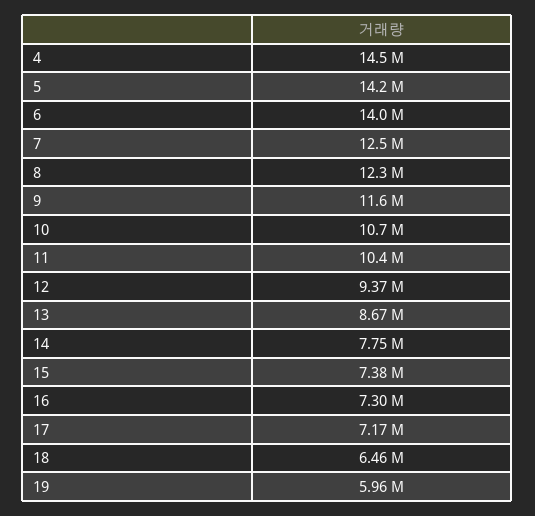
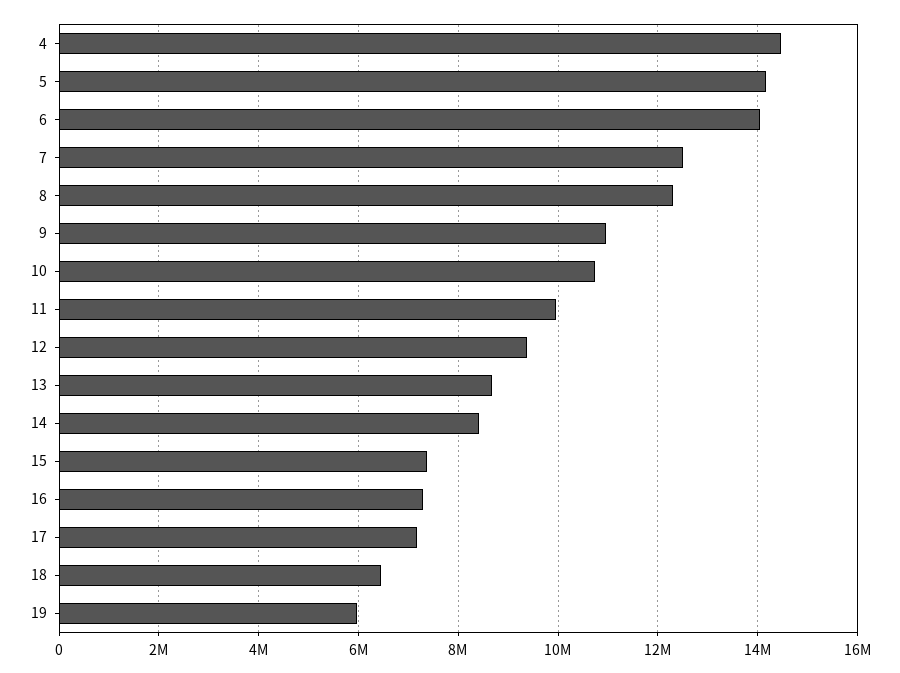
9: 11600000 -> 11000000
11: 10400000 -> 10000000
14: 7750000 -> 8400000

